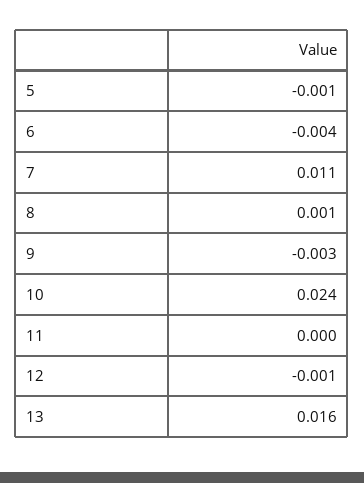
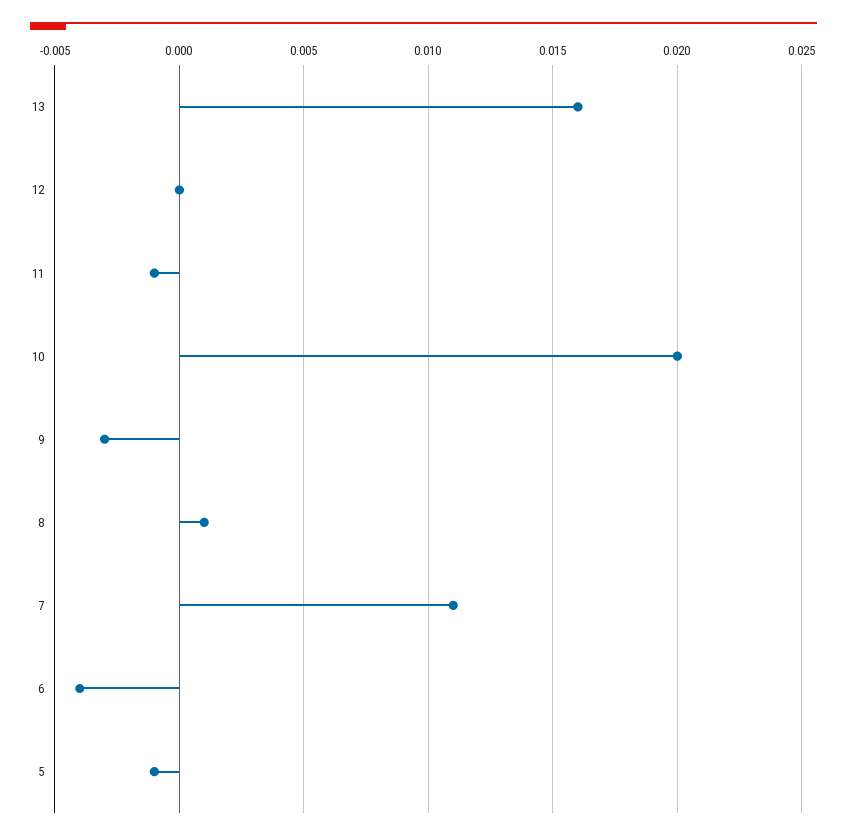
10: 0.024 -> 0.02
11: 0 -> -0.001
12: -0.001 -> 0

